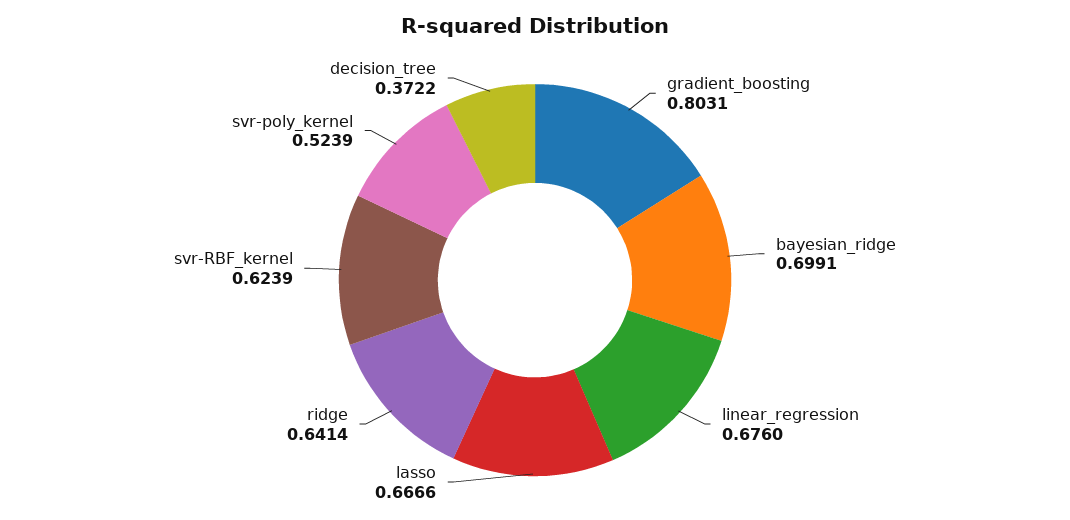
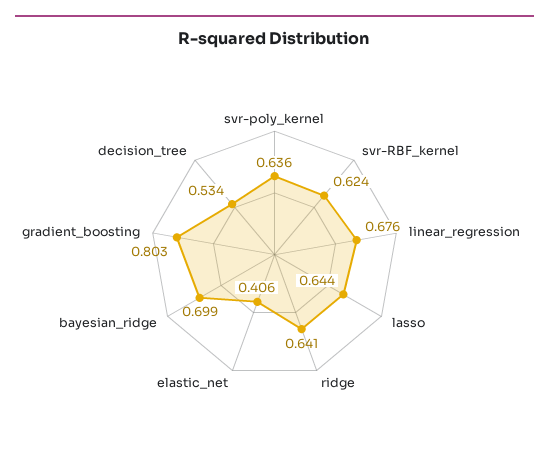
lasso: 0.6666 -> 0.644
svr-poly_kernel: 0.5239 -> 0.636
decision_tree: 0.3722 -> 0.534
elastic_net: none -> 0.406

